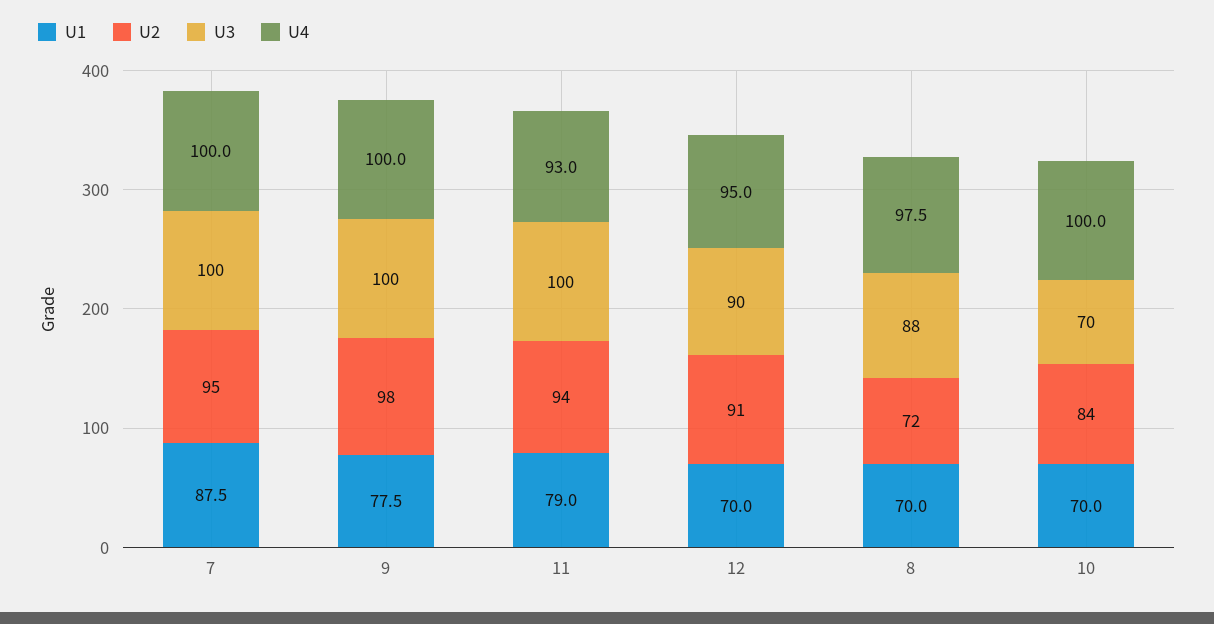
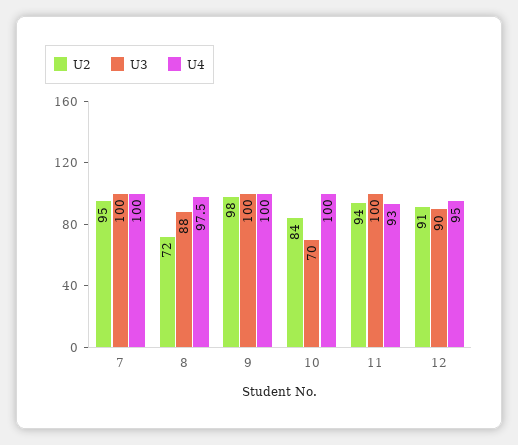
U1, 7: 87.5 -> none
U1, 9: 77.5 -> none
U1, 11: 79 -> none
U1, 12: 70 -> none
U1, 8: 70 -> none
U1, 10: 70 -> none

